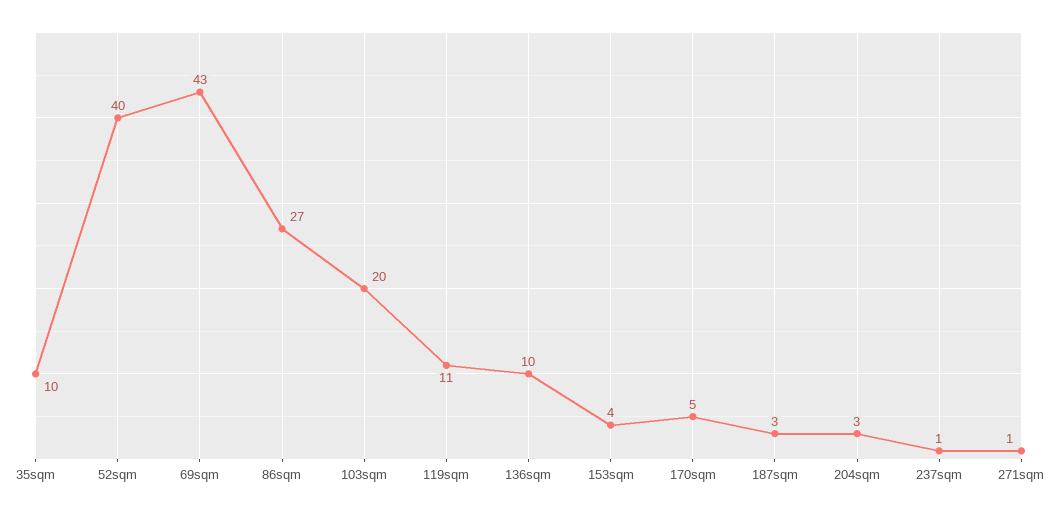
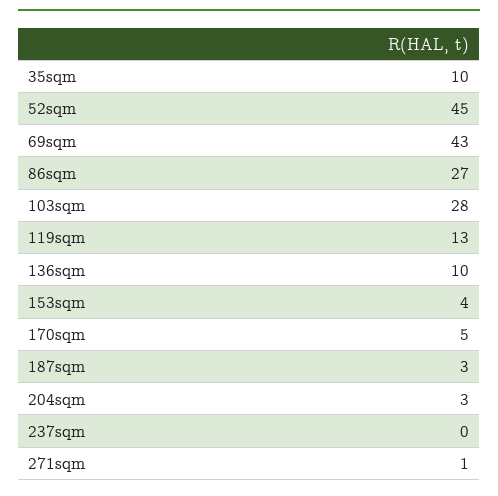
52sqm: 40 -> 45
103sqm: 20 -> 28
119sqm: 11 -> 13
237sqm: 1 -> 0

